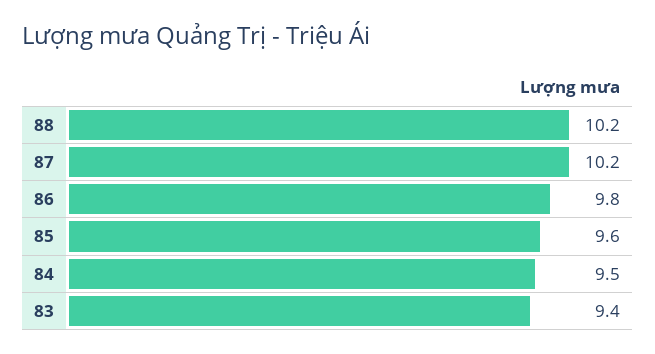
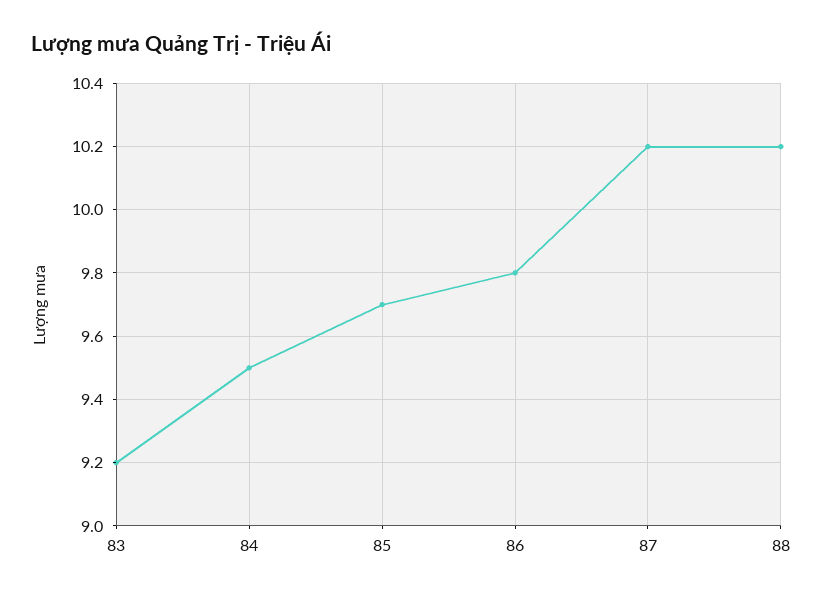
85: 9.6 -> 9.7
83: 9.4 -> 9.2

